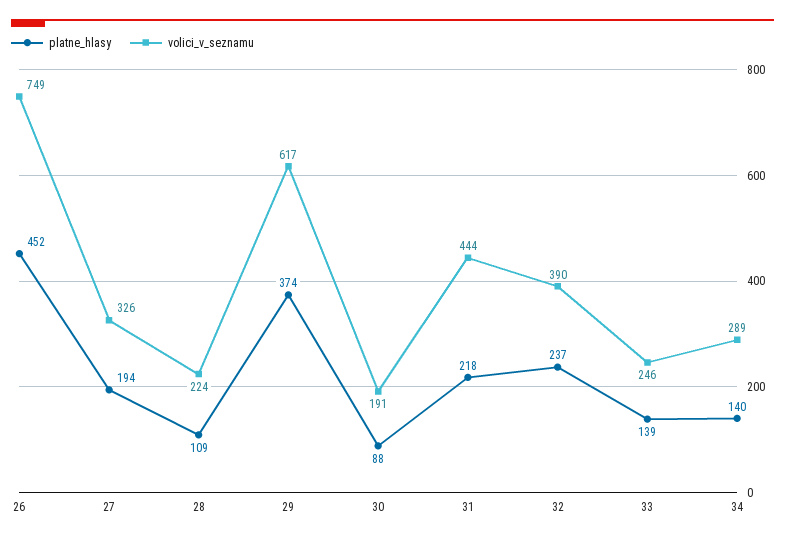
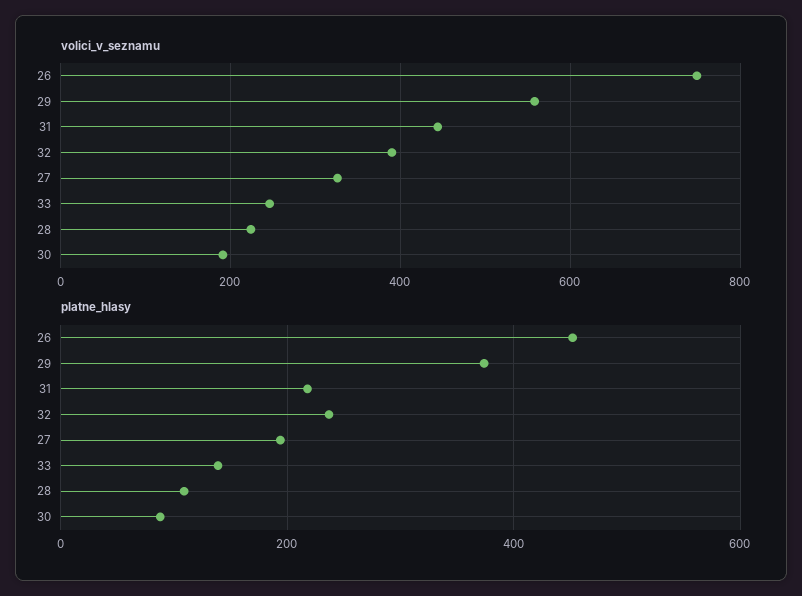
volici_v_seznamu, 29: 617 -> 560
platne_hlasy, 34: 140 -> none
volici_v_seznamu, 34: 289 -> none

